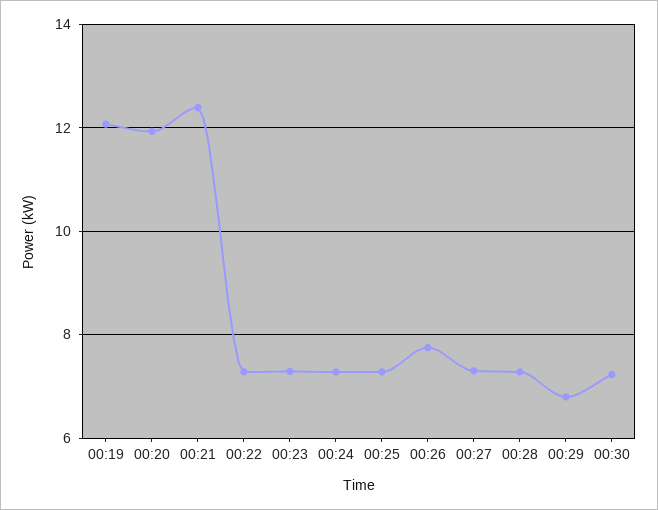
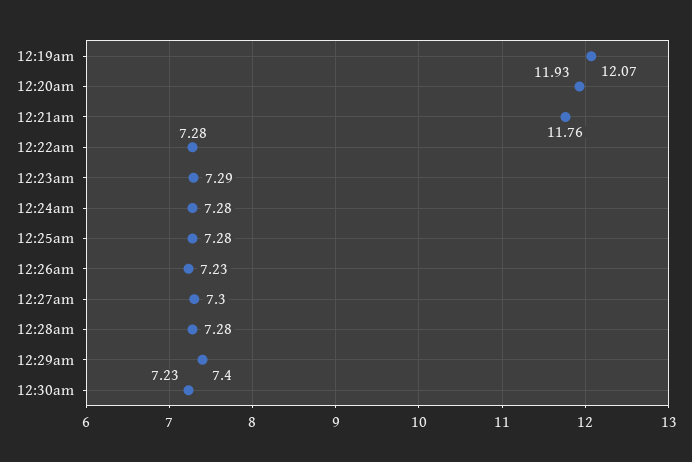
00:21: 12.4 -> 11.76
00:26: 7.8 -> 7.23
00:29: 6.8 -> 7.4

